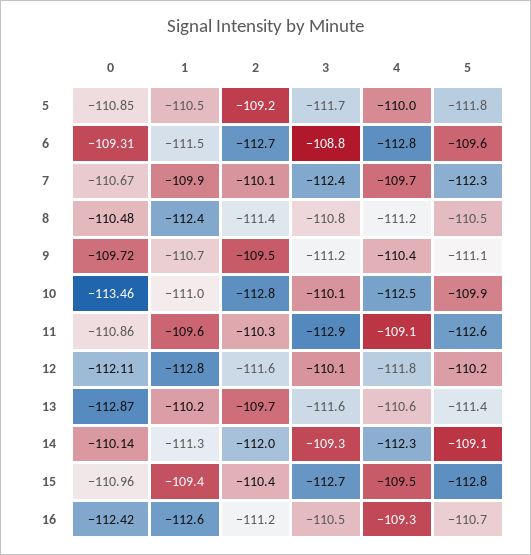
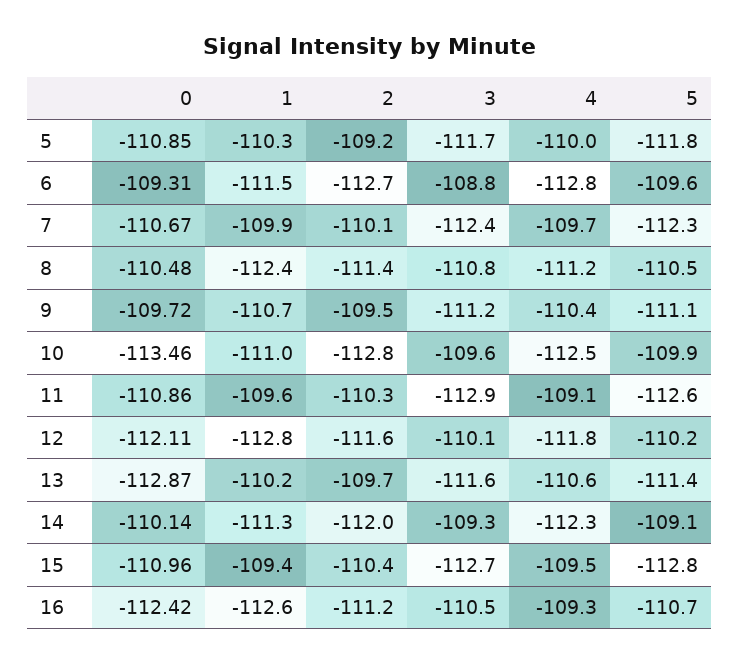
1, 5: -110.5 -> -110.3
3, 10: -110.1 -> -109.6

